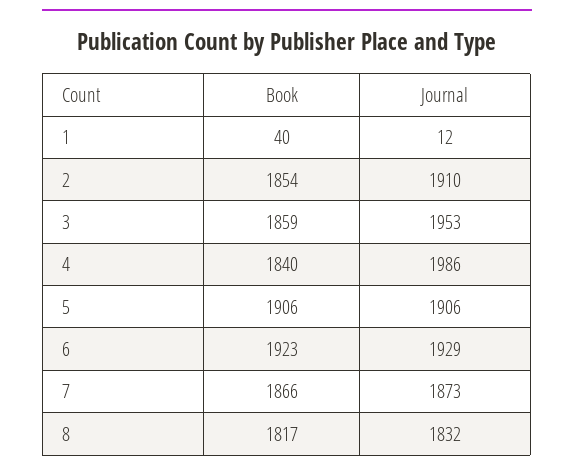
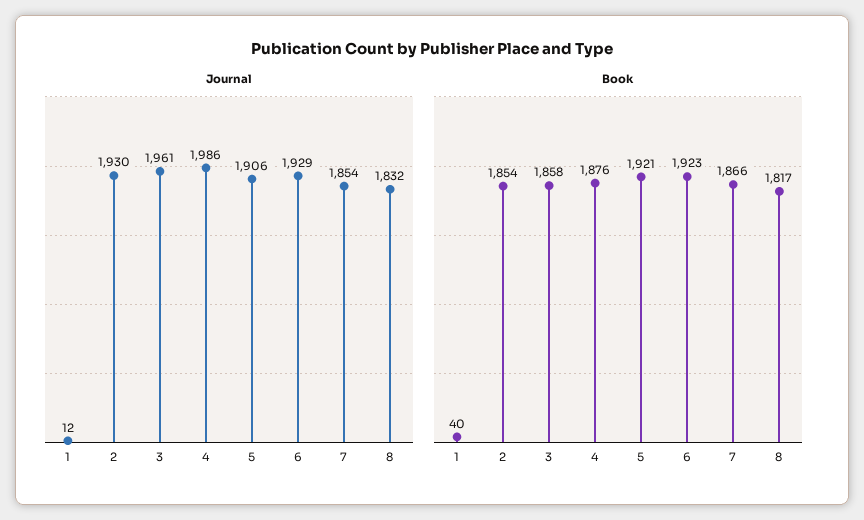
Journal, 2: 1910 -> 1930
Book, 3: 1859 -> 1858
Journal, 3: 1953 -> 1961
Book, 4: 1840 -> 1876
Book, 5: 1906 -> 1921
Journal, 7: 1873 -> 1854

